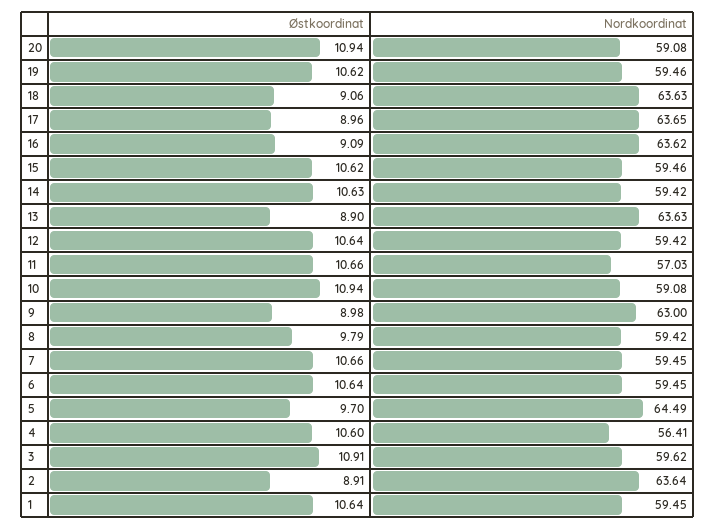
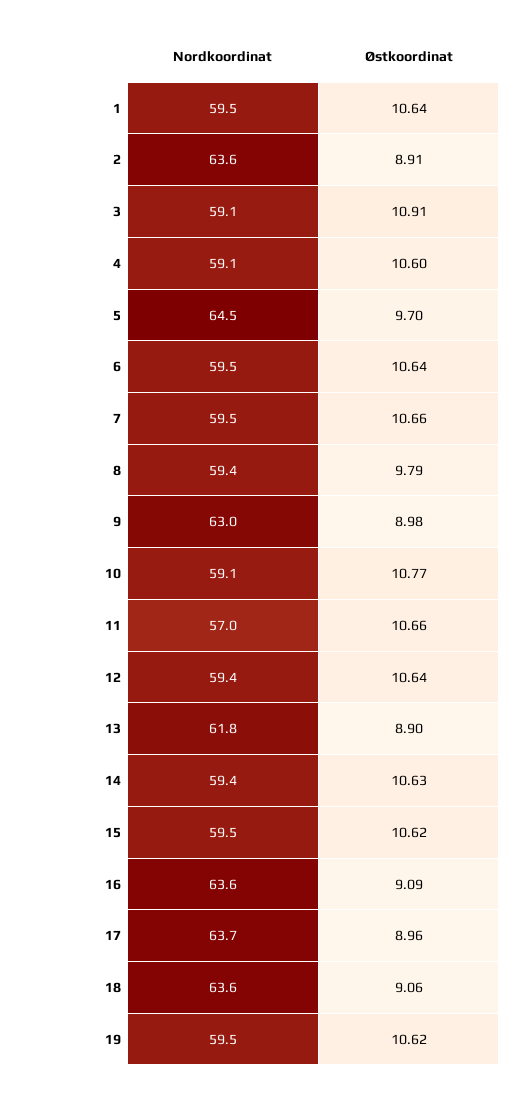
Østkoordinat, 20: 10.94 -> none
Nordkoordinat, 20: 59.08 -> none
Nordkoordinat, 13: 63.63 -> 61.8
Østkoordinat, 10: 10.94 -> 10.77
Nordkoordinat, 4: 56.41 -> 59.1
Nordkoordinat, 3: 59.62 -> 59.1

